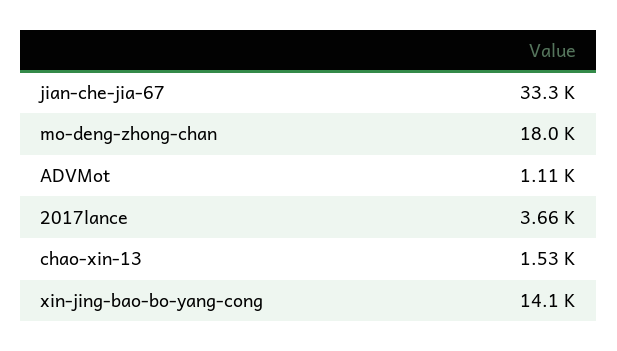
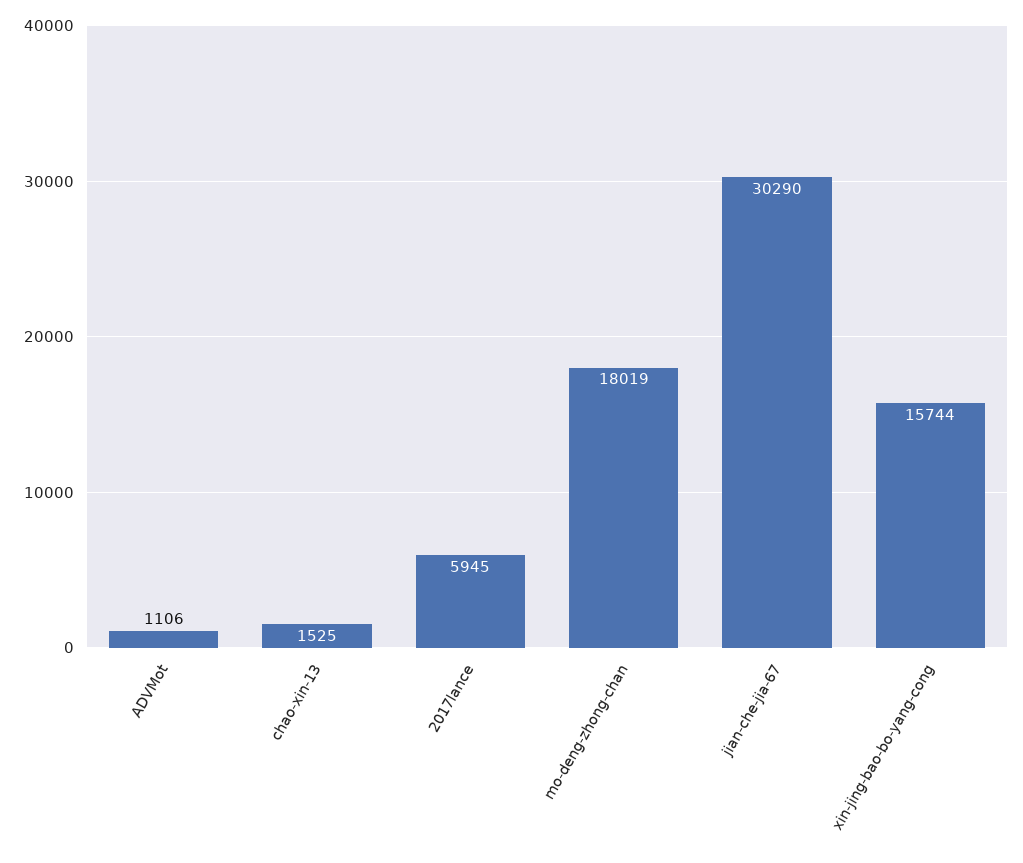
jian-che-jia-67: 33300 -> 30290
2017lance: 3660 -> 5945
xin-jing-bao-bo-yang-cong: 14100 -> 15744

